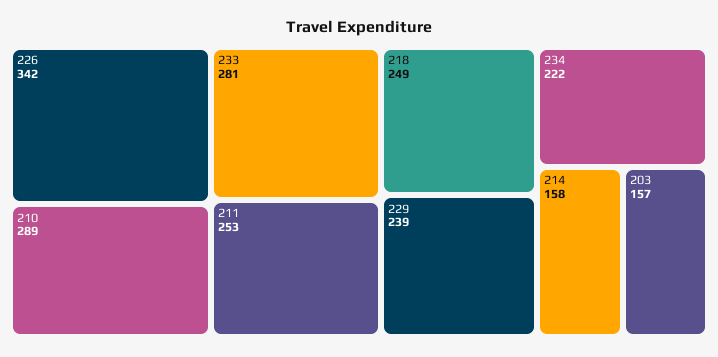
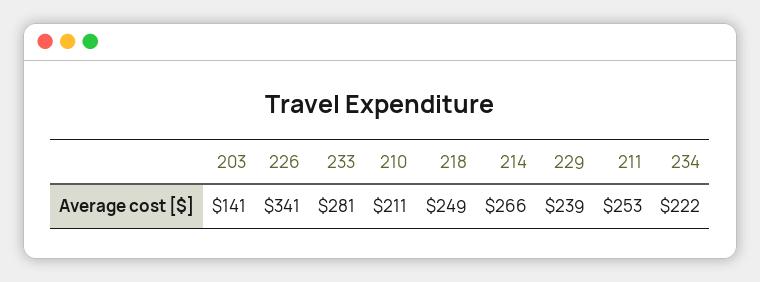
226: 342 -> 341
210: 289 -> 211
214: 158 -> 266
203: 157 -> 141

